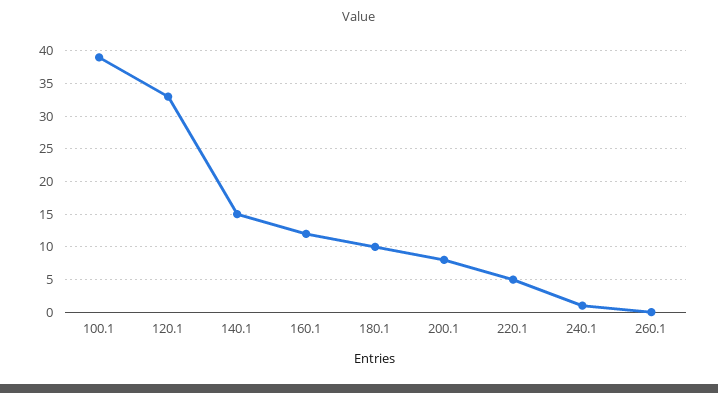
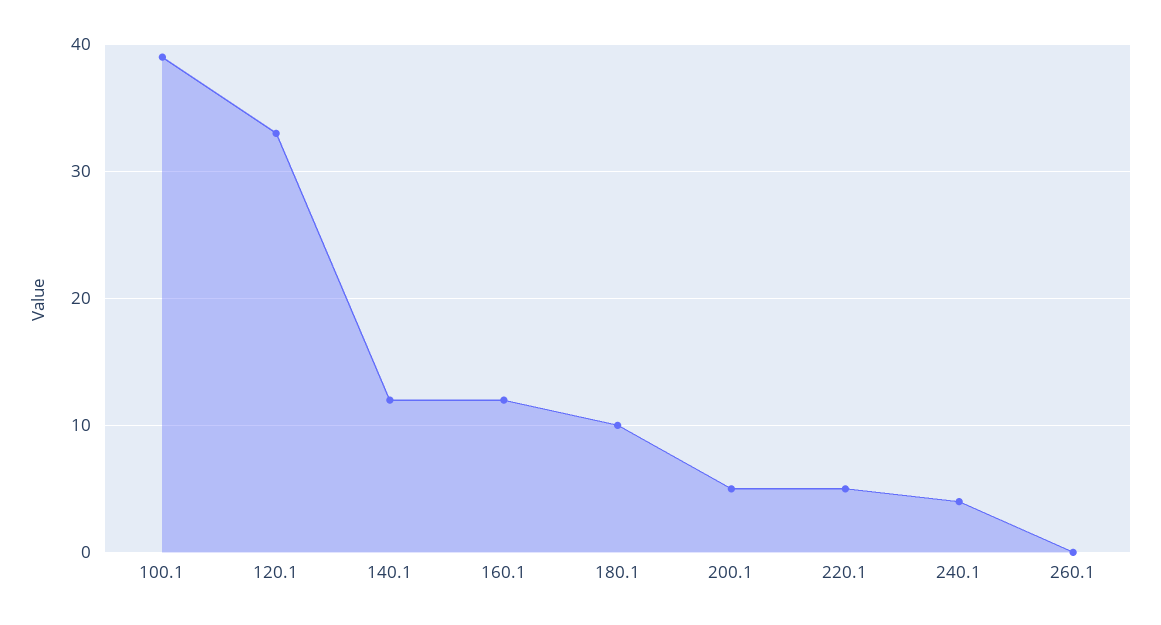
140.1: 15 -> 12
200.1: 8 -> 5
240.1: 1 -> 4

